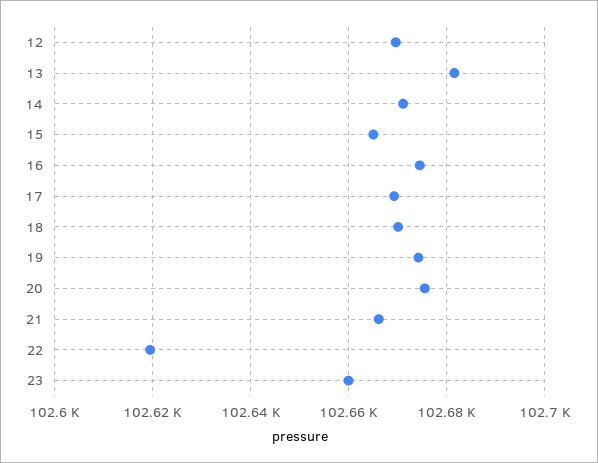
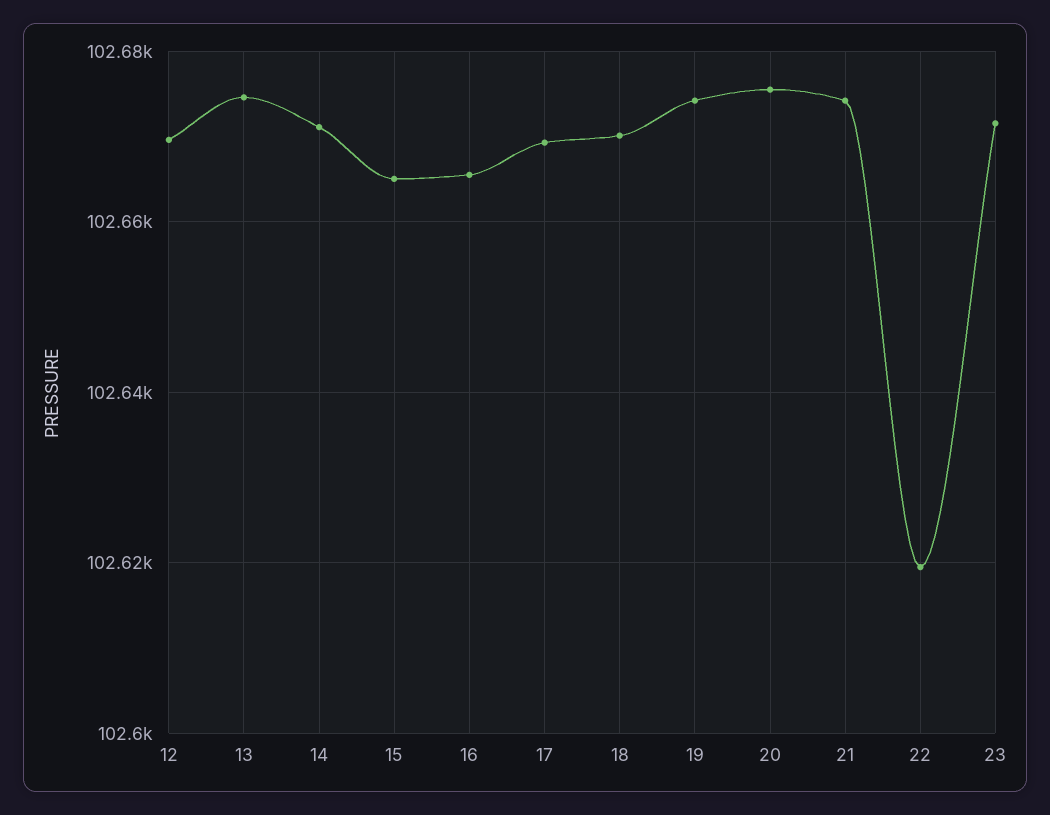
13: 102682 -> 102674
16: 102674 -> 102666
21: 102666 -> 102674
23: 102660 -> 102672

